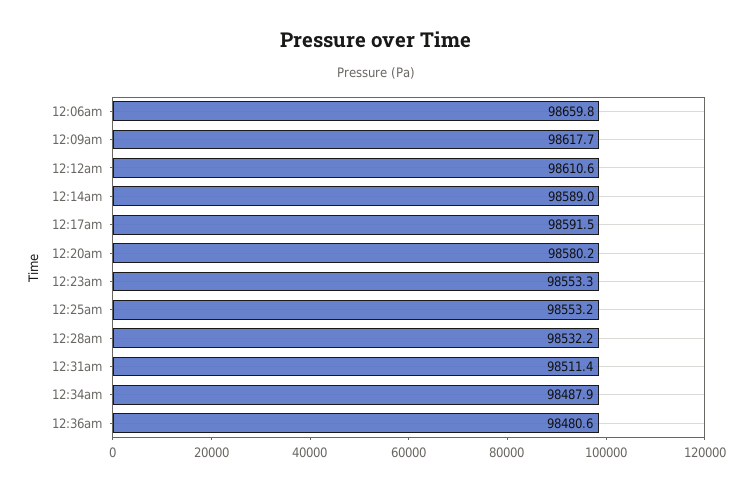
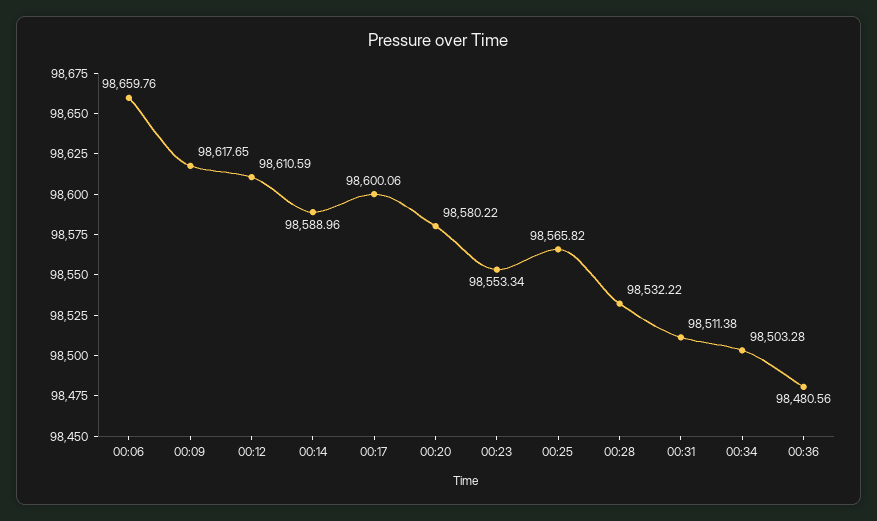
12:17am: 98591.5 -> 98600.06
12:25am: 98553.2 -> 98565.82
12:34am: 98487.9 -> 98503.28

